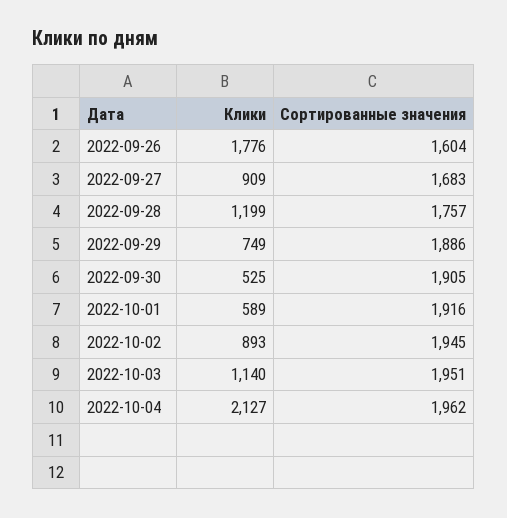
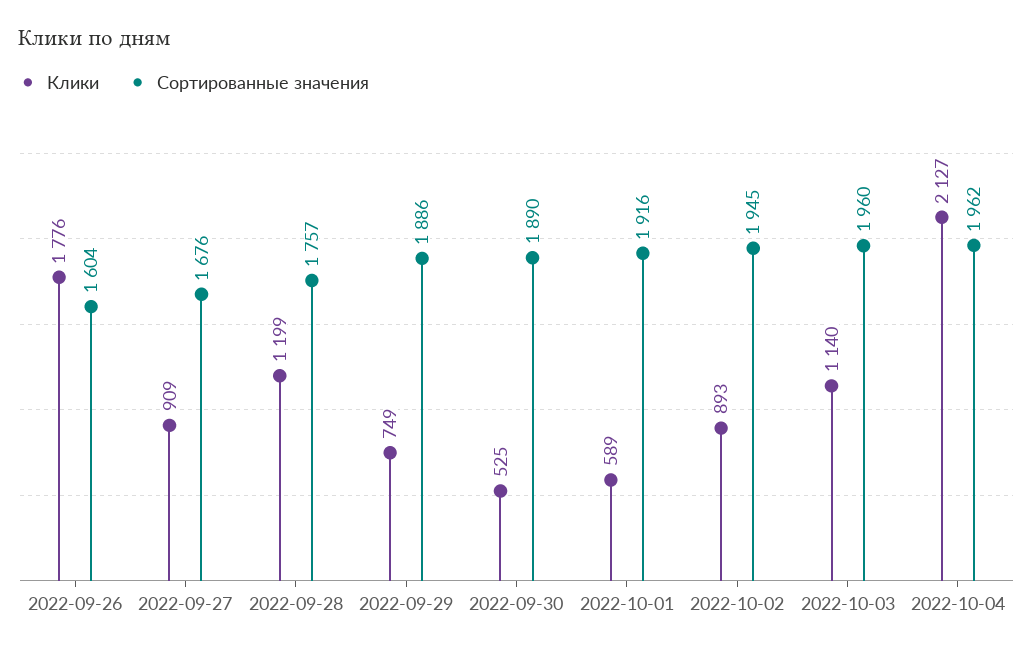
Сортированные значения, 2022-09-27: 1683 -> 1676
Сортированные значения, 2022-09-30: 1905 -> 1890
Сортированные значения, 2022-10-03: 1951 -> 1960

